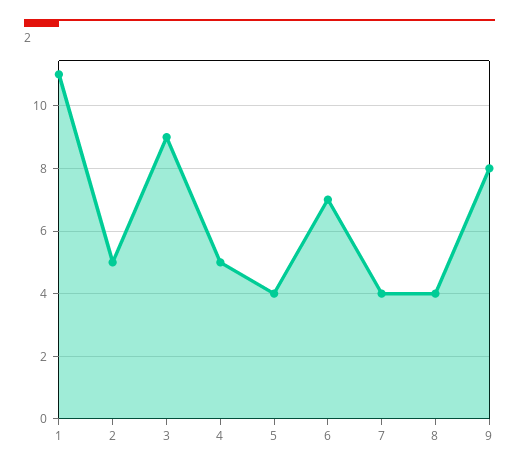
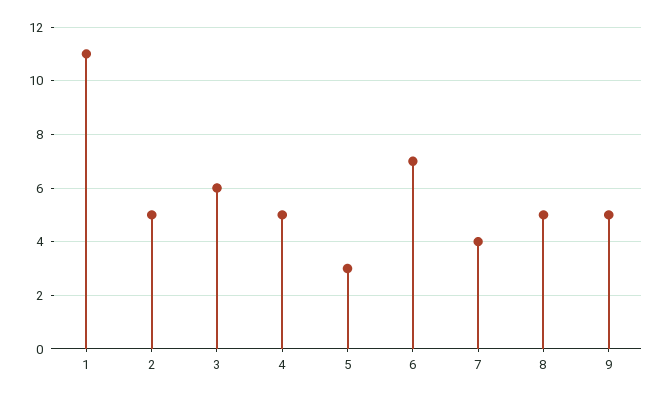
3: 9 -> 6
5: 4 -> 3
8: 4 -> 5
9: 8 -> 5

